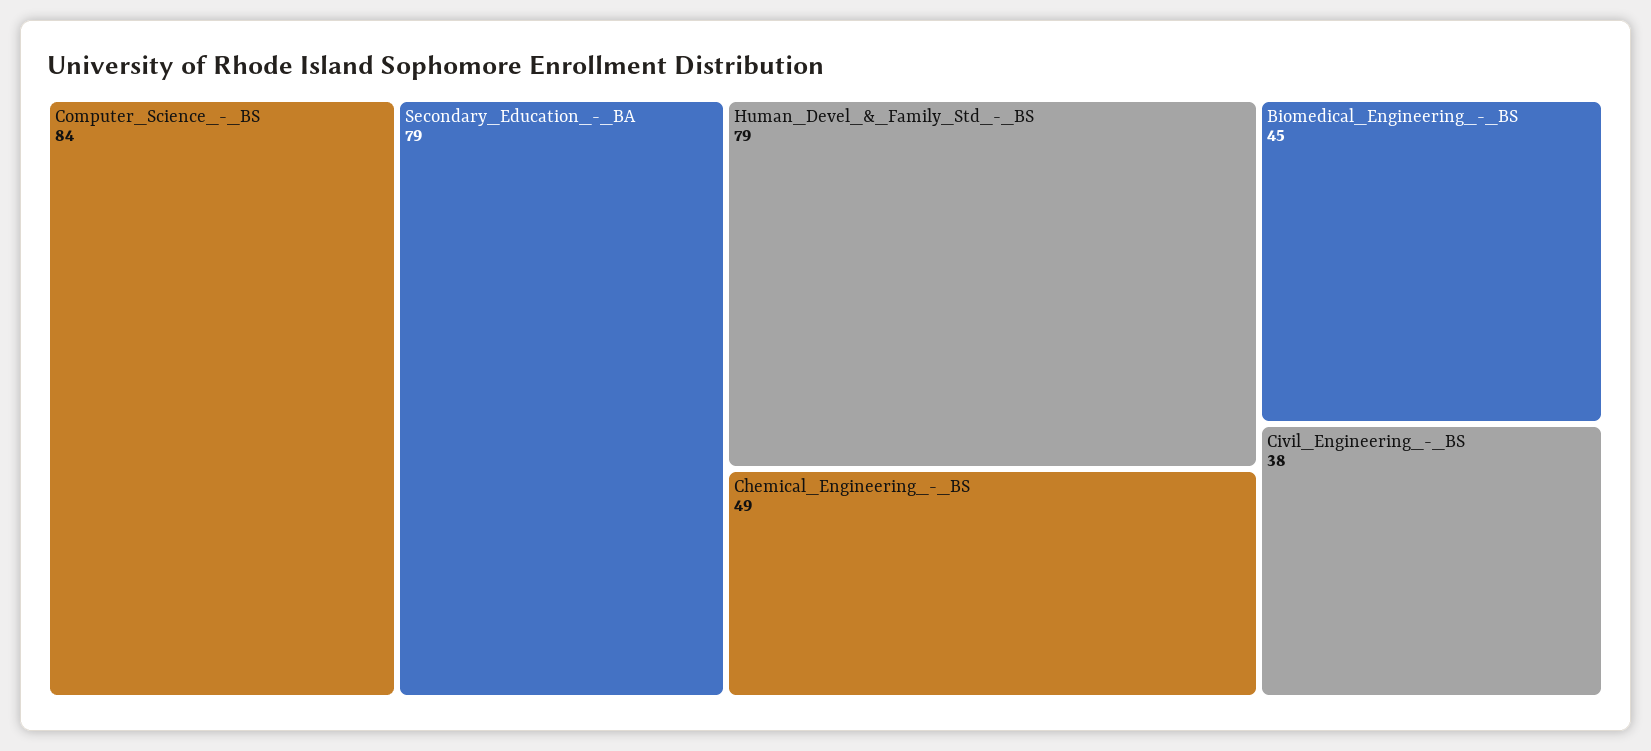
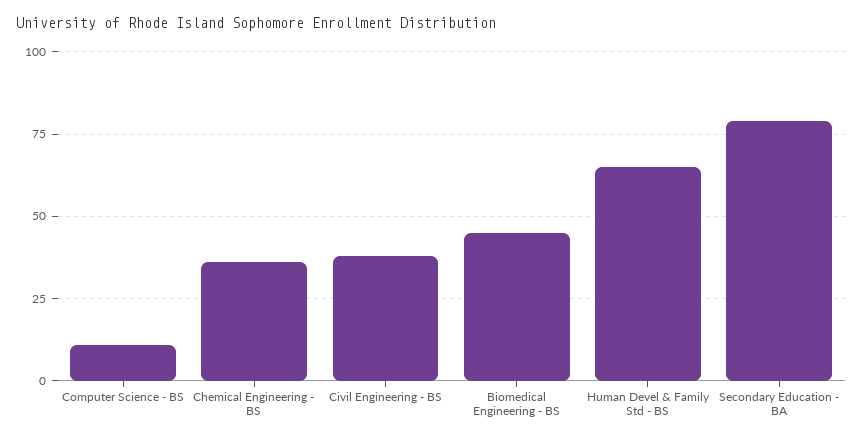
Computer_Science_-_BS: 84 -> 10
Human_Devel_&_Family_Std_-_BS: 79 -> 65
Chemical_Engineering_-_BS: 49 -> 35

